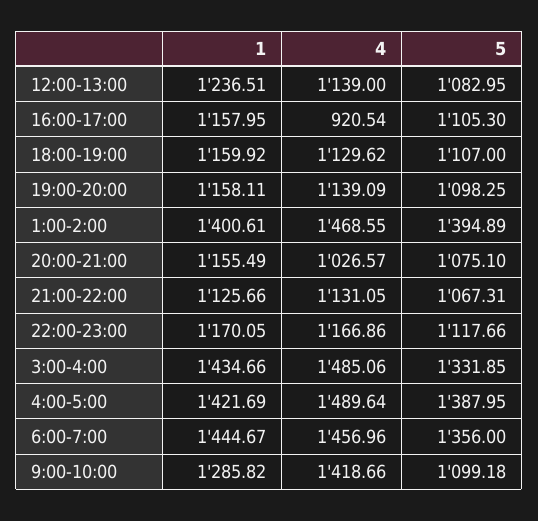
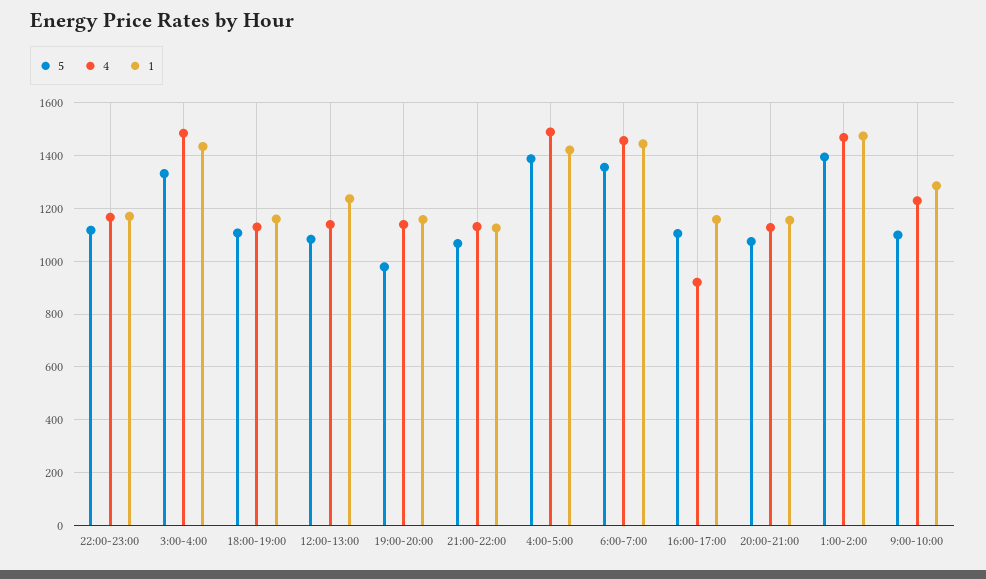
5, 19:00-20:00: 1098.25 -> 975
1, 1:00-2:00: 1400.61 -> 1475
4, 20:00-21:00: 1026.57 -> 1125
4, 9:00-10:00: 1418.66 -> 1225

